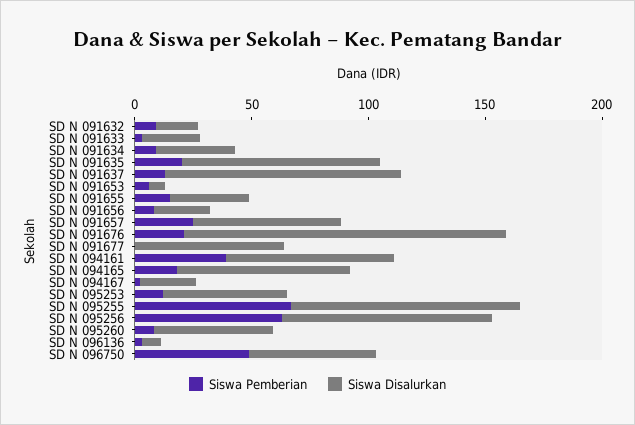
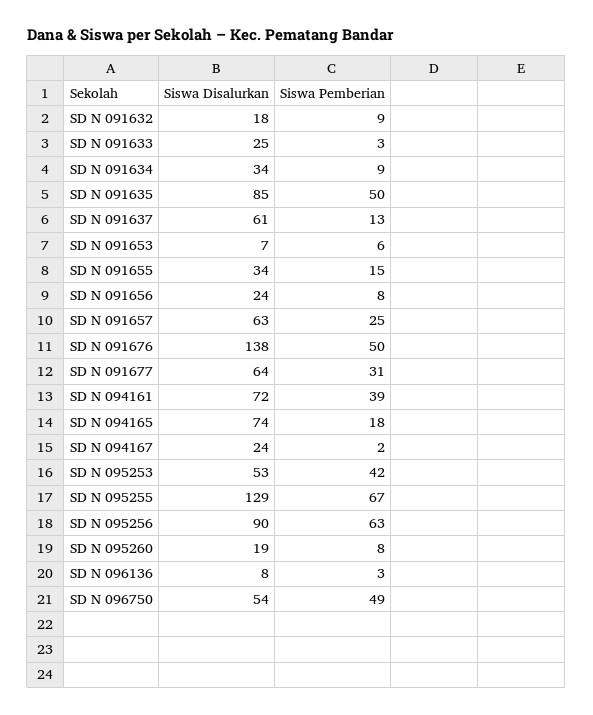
Siswa Pemberian, SD N 091635: 20 -> 50
Siswa Disalurkan, SD N 091637: 100 -> 61
Siswa Pemberian, SD N 091676: 20 -> 50
Siswa Pemberian, SD N 091677: 0 -> 31
Siswa Pemberian, SD N 095253: 10 -> 42
Siswa Disalurkan, SD N 095255: 100 -> 129
Siswa Disalurkan, SD N 095260: 50 -> 19

